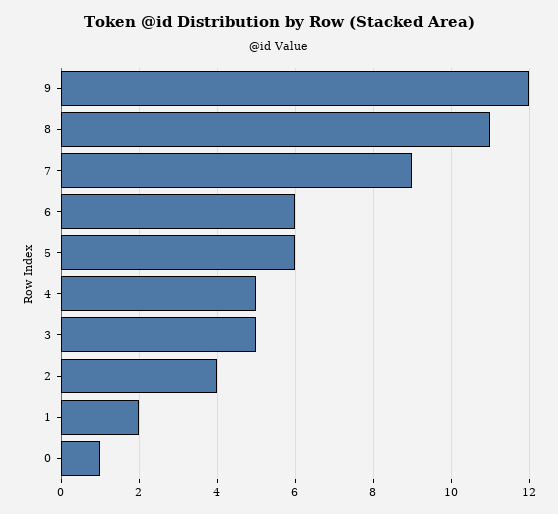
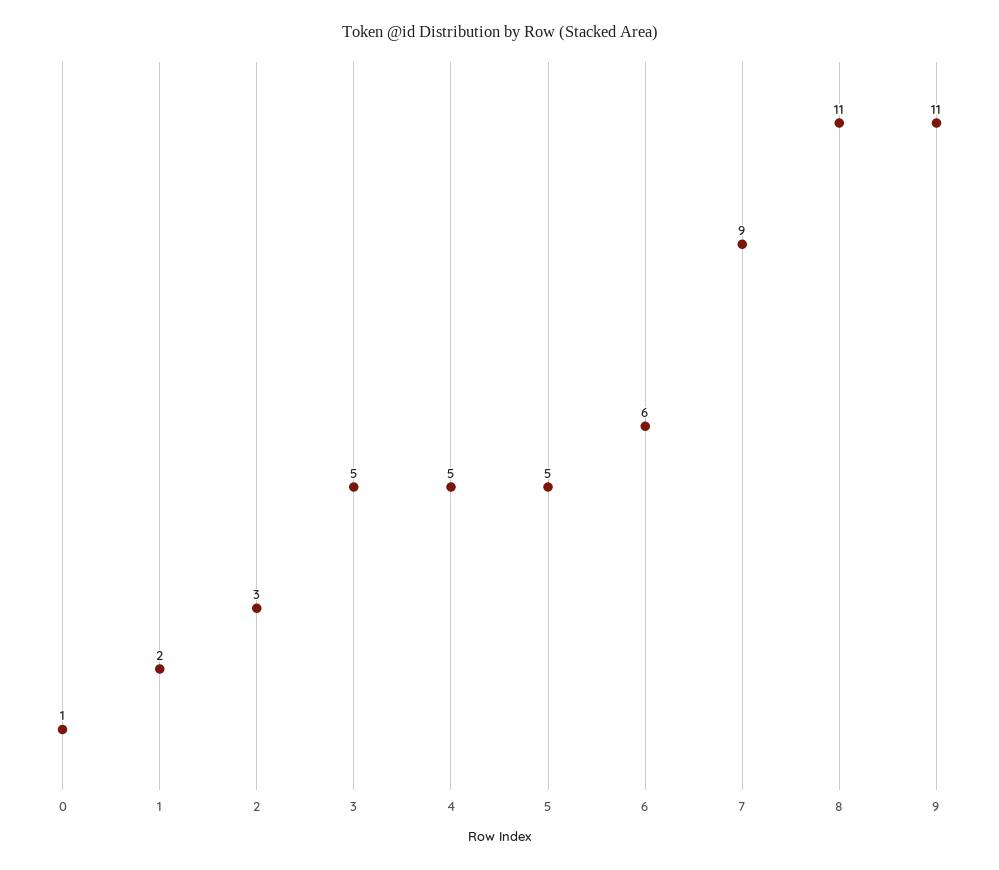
9: 12 -> 11
5: 6 -> 5
2: 4 -> 3

